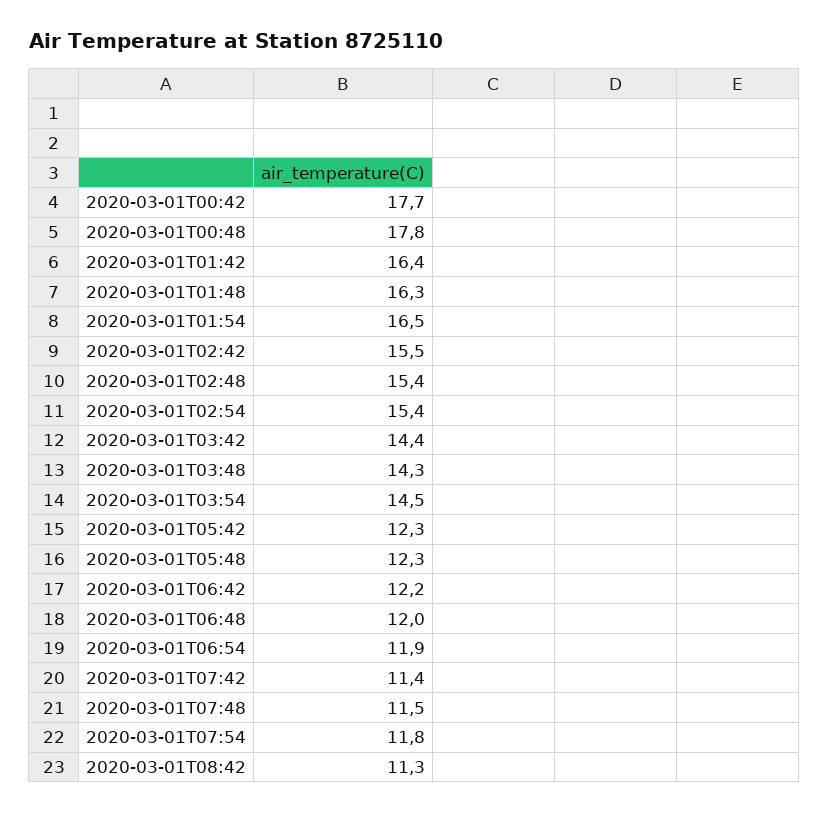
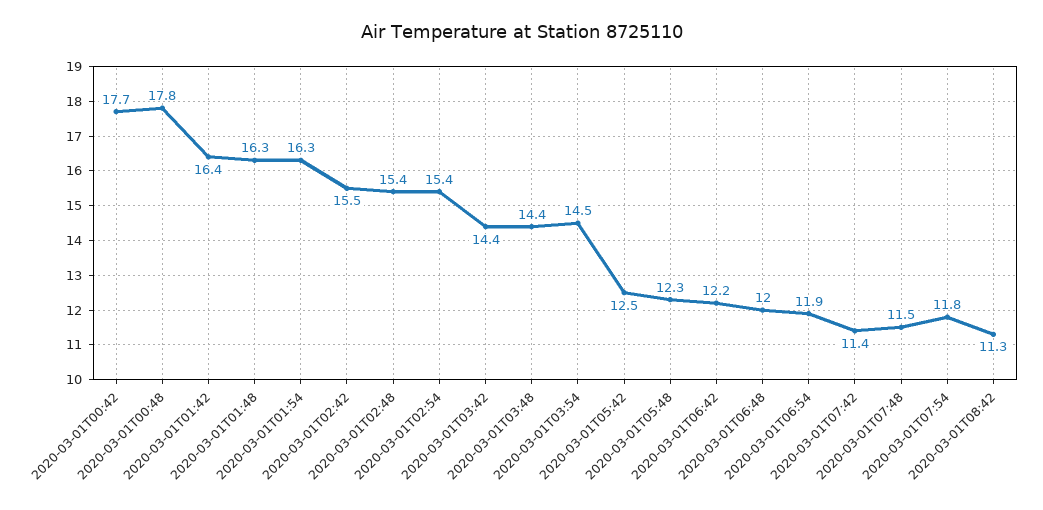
2020-03-01T01:54: 16.5 -> 16.3
2020-03-01T03:48: 14.3 -> 14.4
2020-03-01T05:42: 12.3 -> 12.5

